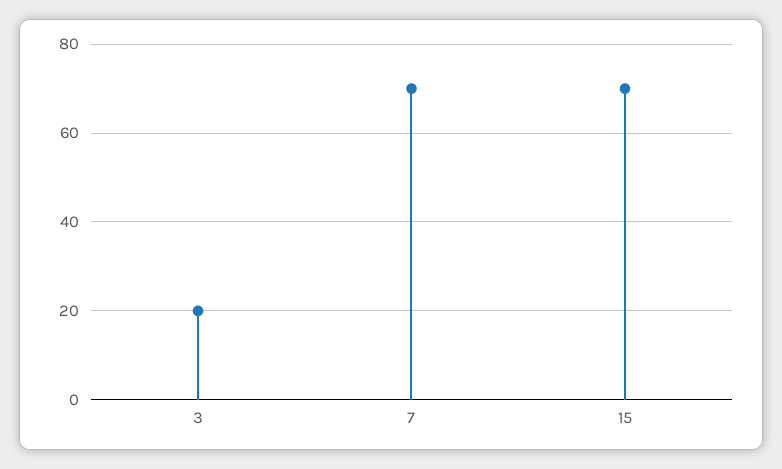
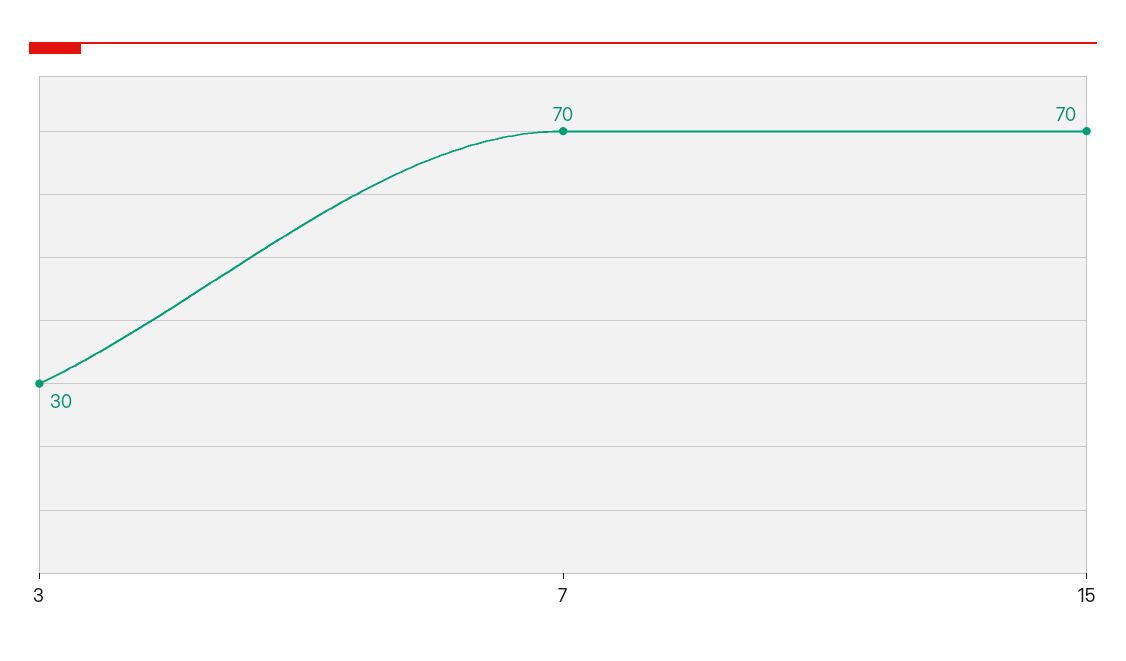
3: 20 -> 30

